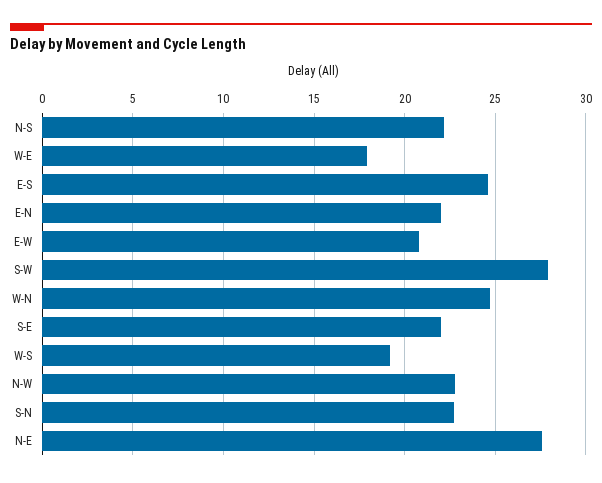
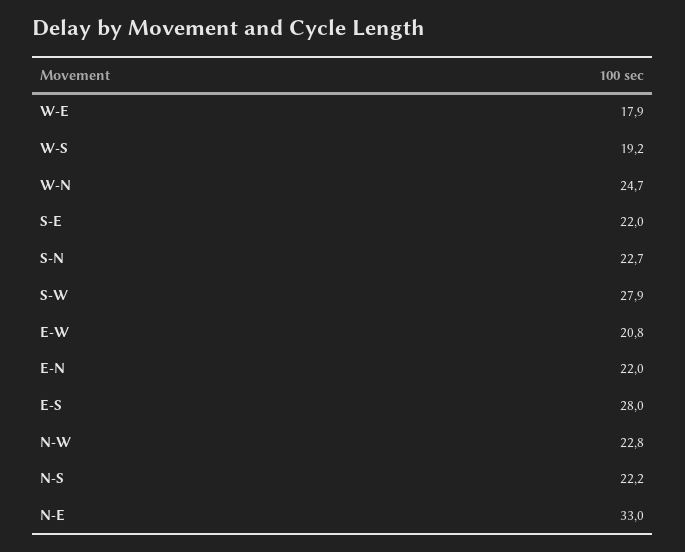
E-S: 24.5 -> 28
N-E: 27.5 -> 33

